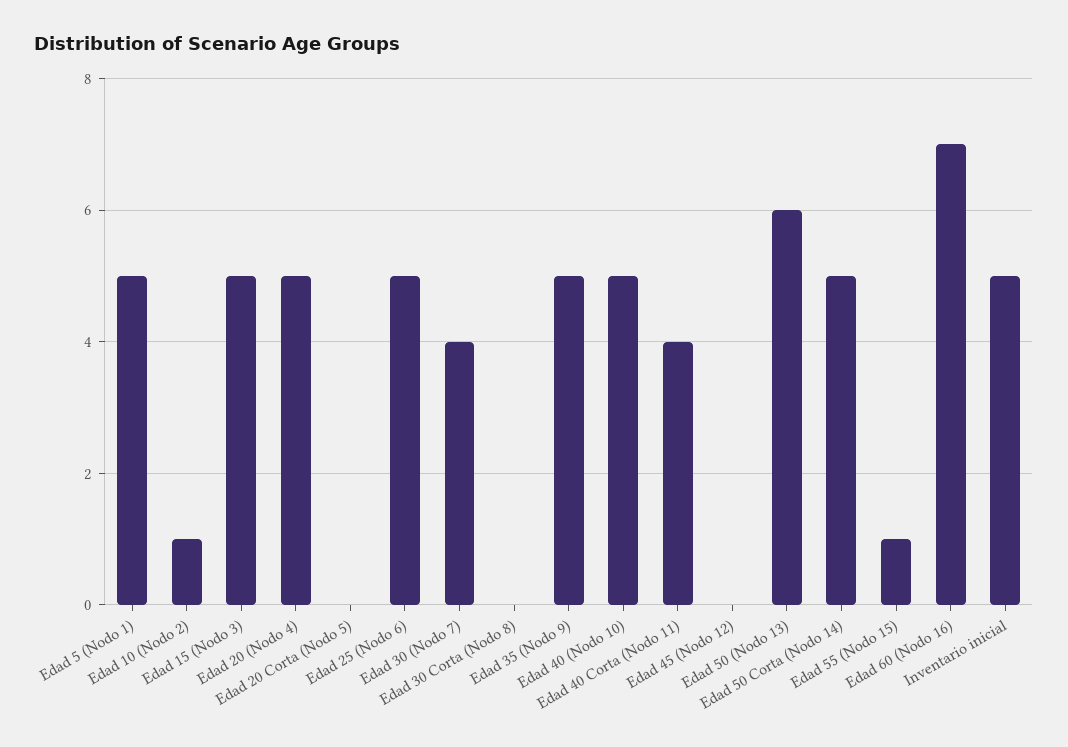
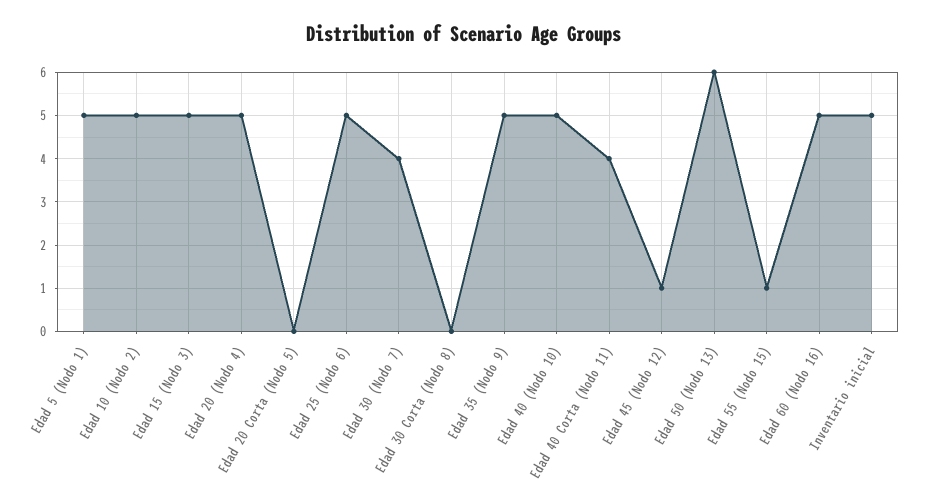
Edad 10 (Nodo 2): 1 -> 5
Edad 45 (Nodo 12): 0 -> 1
Edad 50 Corta (Nodo 14): 5 -> none
Edad 60 (Nodo 16): 7 -> 5

